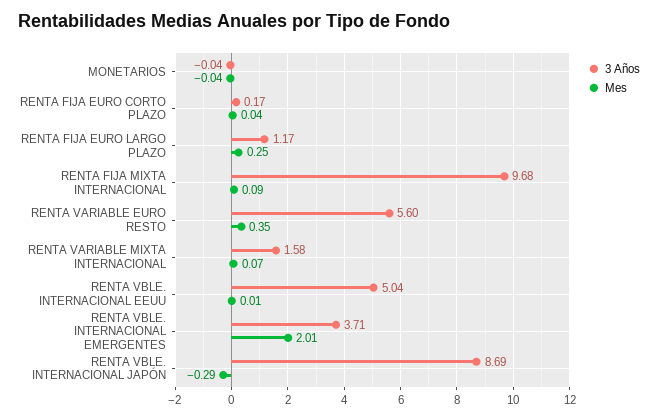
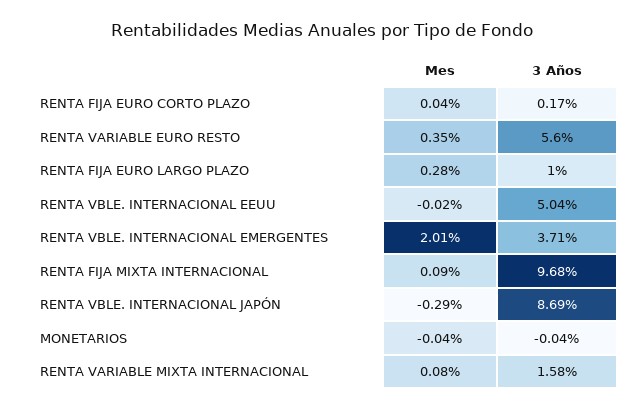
3 Años, RENTA FIJA EURO LARGO PLAZO: 1.17 -> 1
Mes, RENTA FIJA EURO LARGO PLAZO: 0.25 -> 0.28
Mes, RENTA VARIABLE MIXTA INTERNACIONAL: 0.07 -> 0.08
Mes, RENTA VBLE. INTERNACIONAL EEUU: 0.01 -> -0.02

